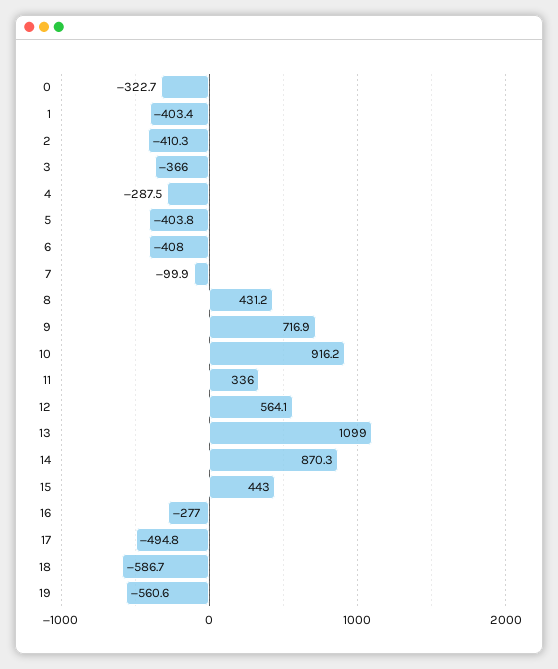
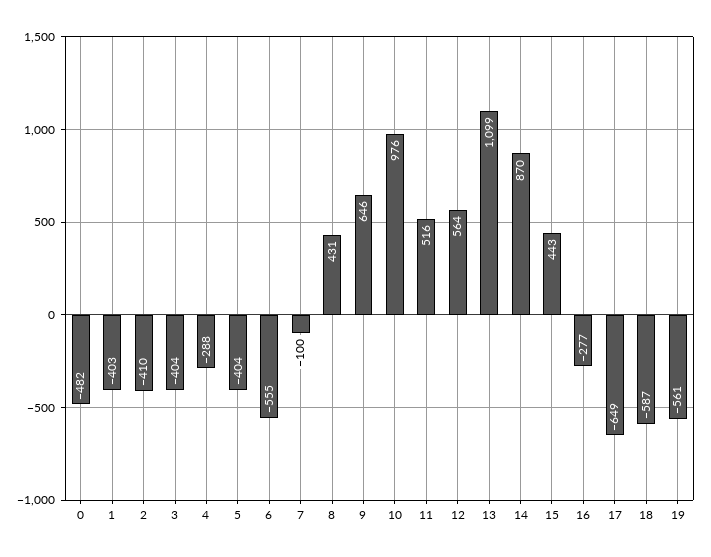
0: -322.7 -> -482
3: -366 -> -404
6: -408 -> -555
9: 716.9 -> 646
10: 916.2 -> 976
11: 336 -> 516
17: -494.8 -> -649

